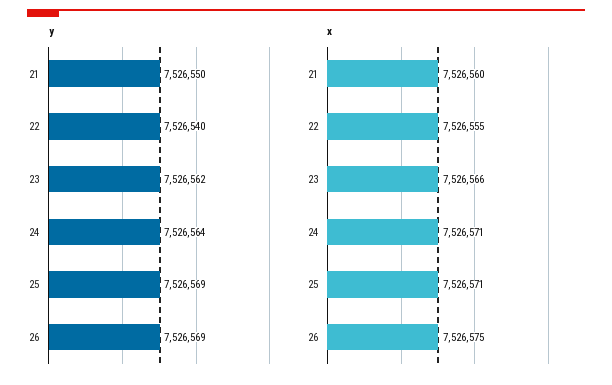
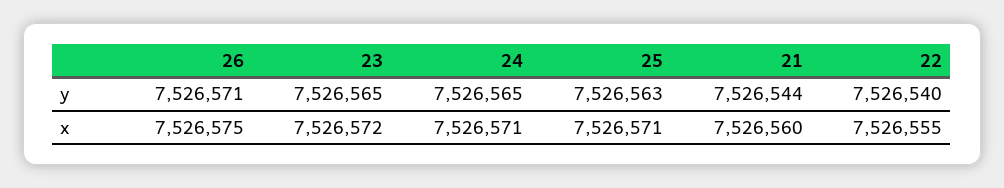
y, 21: 7526550 -> 7526544
y, 23: 7526562 -> 7526565
y, 24: 7526564 -> 7526565
y, 25: 7526569 -> 7526563
y, 26: 7526569 -> 7526571
x, 23: 7526566 -> 7526572

